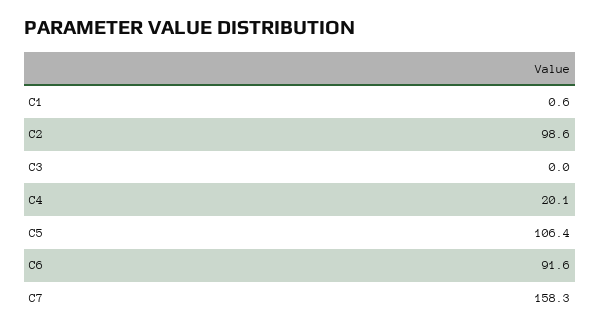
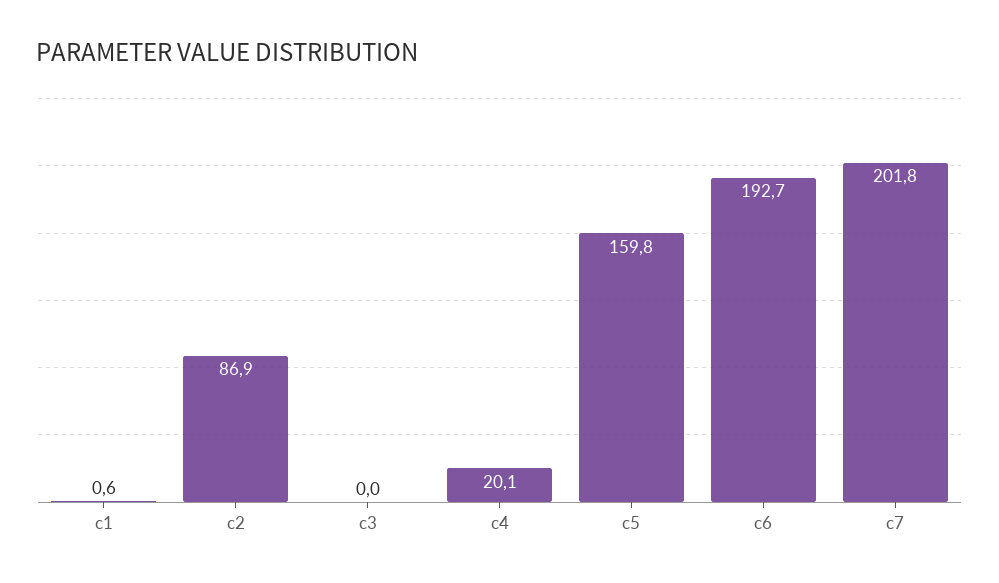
C2: 98.6 -> 86.9
C5: 106.4 -> 159.8
C6: 91.6 -> 192.7
C7: 158.3 -> 201.8

